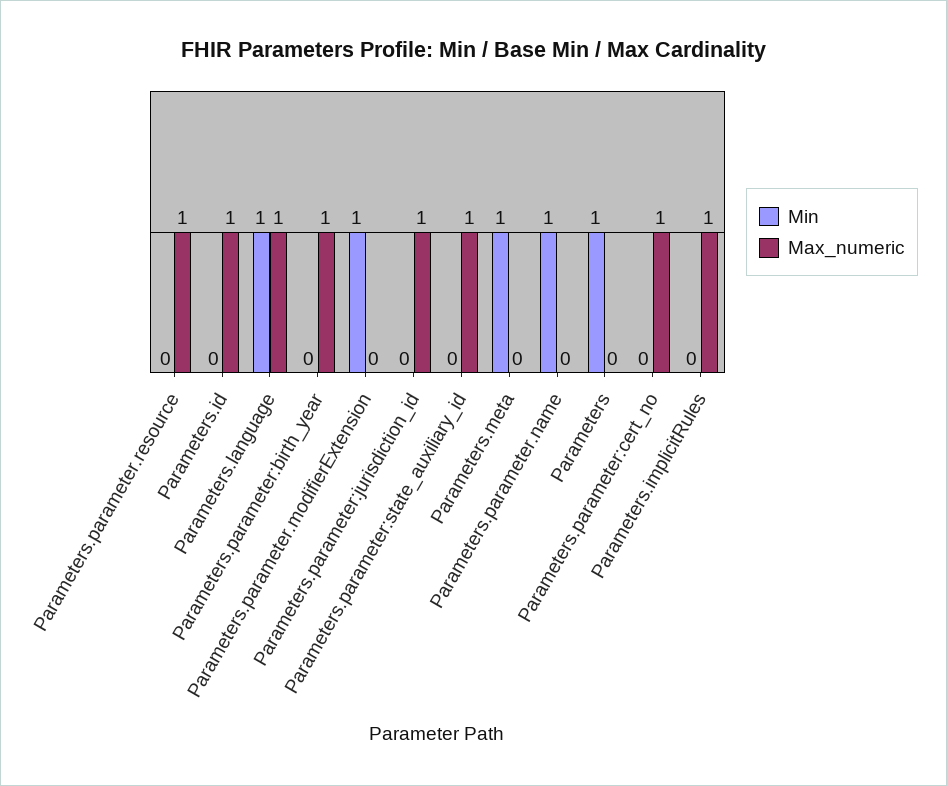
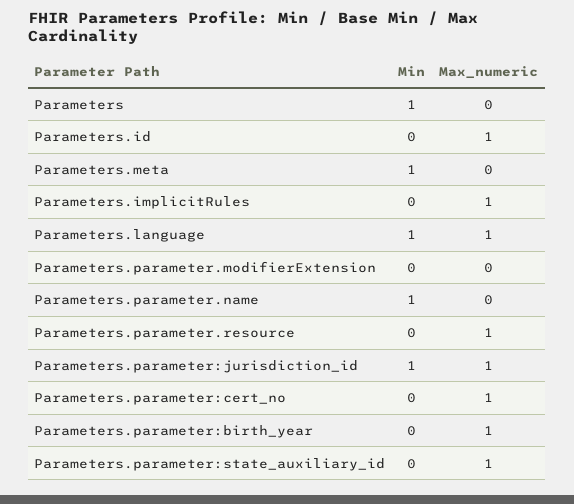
Min, Parameters.parameter.modifierExtension: 1 -> 0
Min, Parameters.parameter:jurisdiction_id: 0 -> 1

